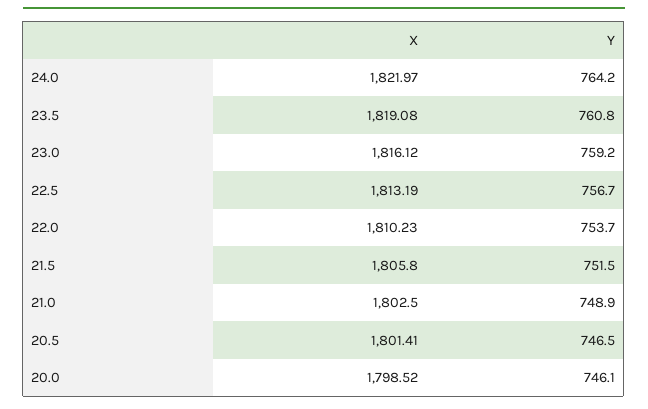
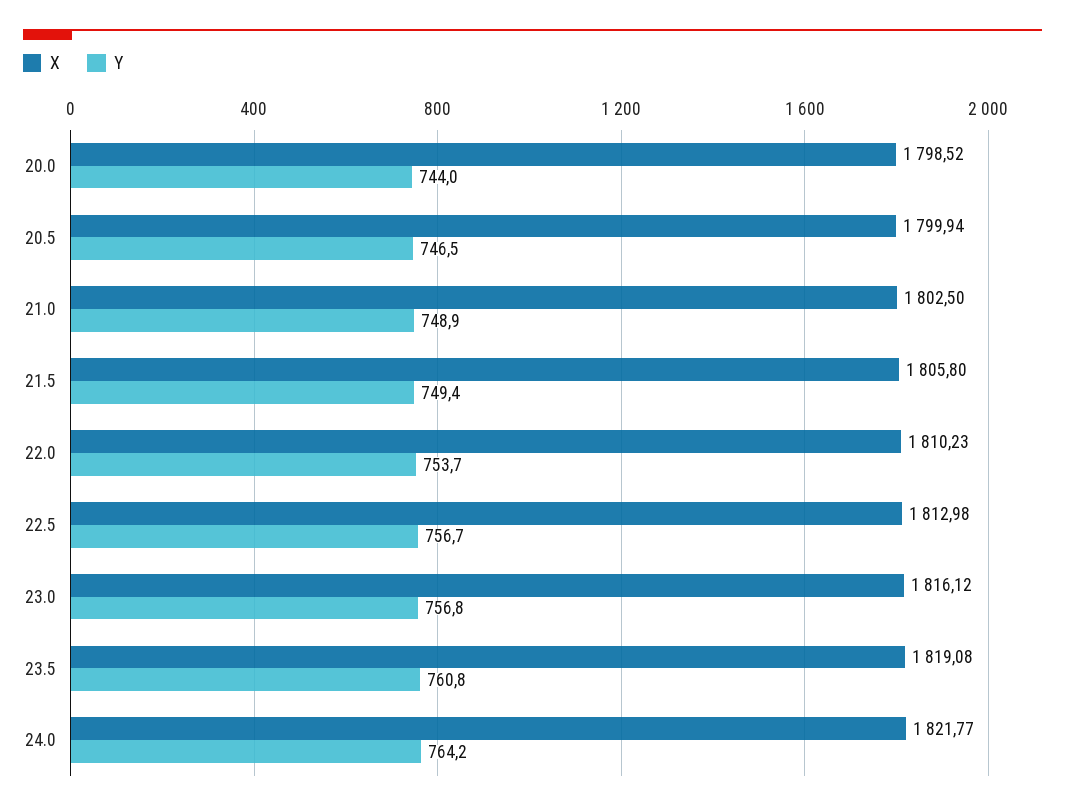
X, 24.0: 1821.97 -> 1821.77
Y, 23.0: 759.2 -> 756.8
X, 22.5: 1813.19 -> 1812.98
Y, 21.5: 751.5 -> 749.4
X, 20.5: 1801.41 -> 1799.94
Y, 20.0: 746.1 -> 744

